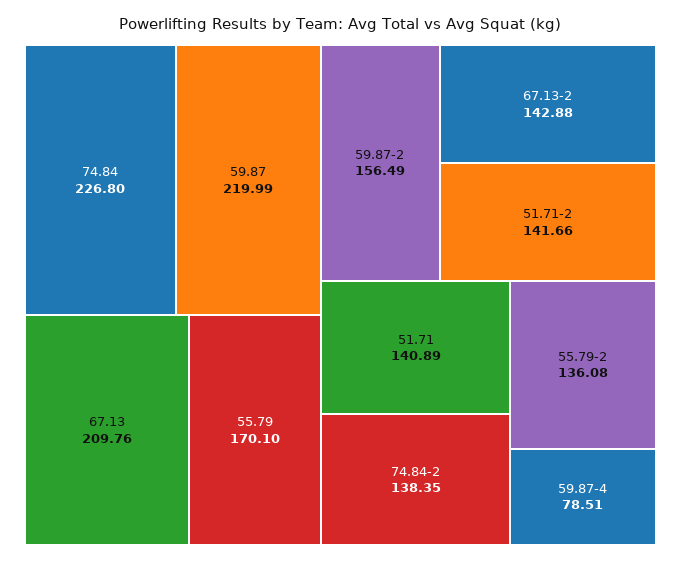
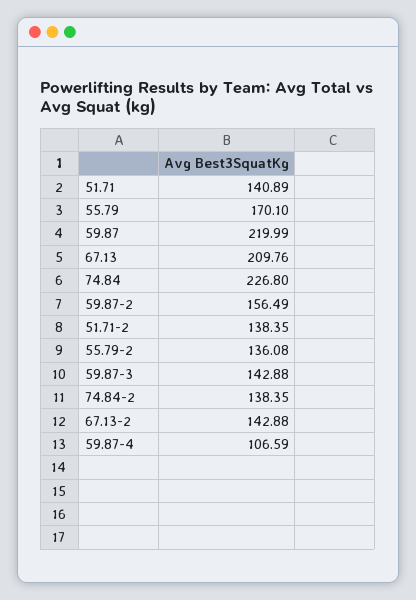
51.71-2: 141.66 -> 138.35
59.87-4: 78.51 -> 106.59
59.87-3: none -> 142.88

